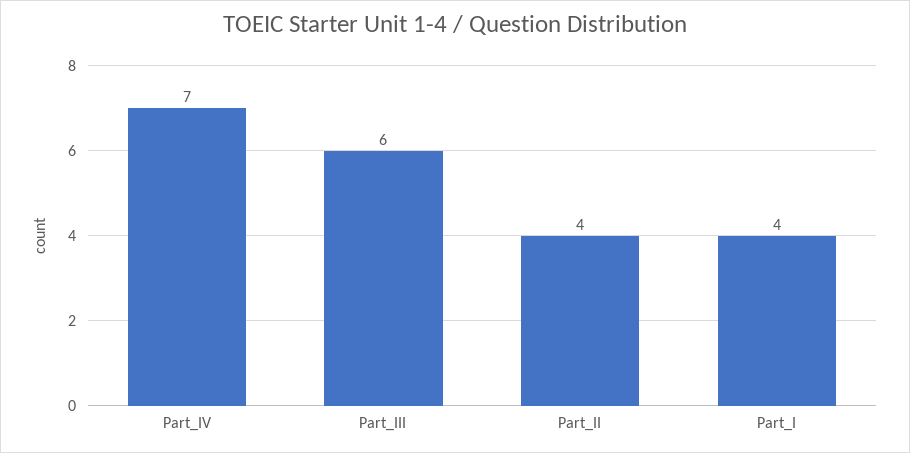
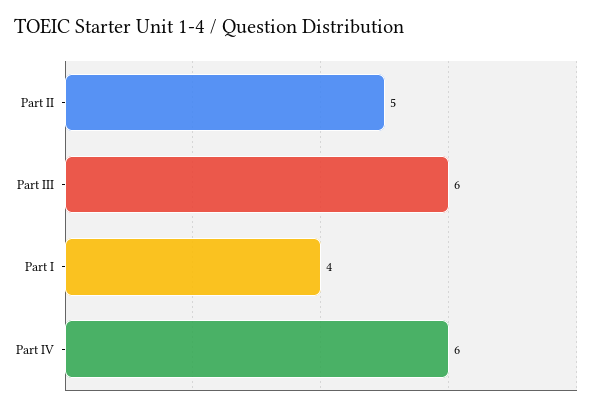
Part_IV: 7 -> 6
Part_II: 4 -> 5

